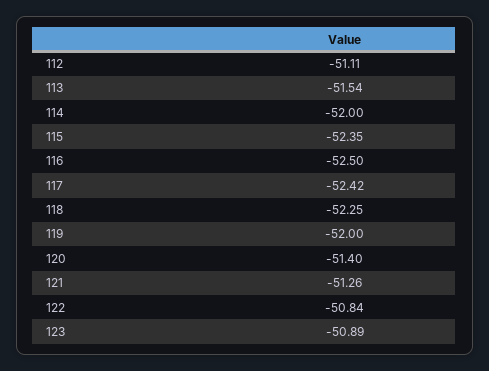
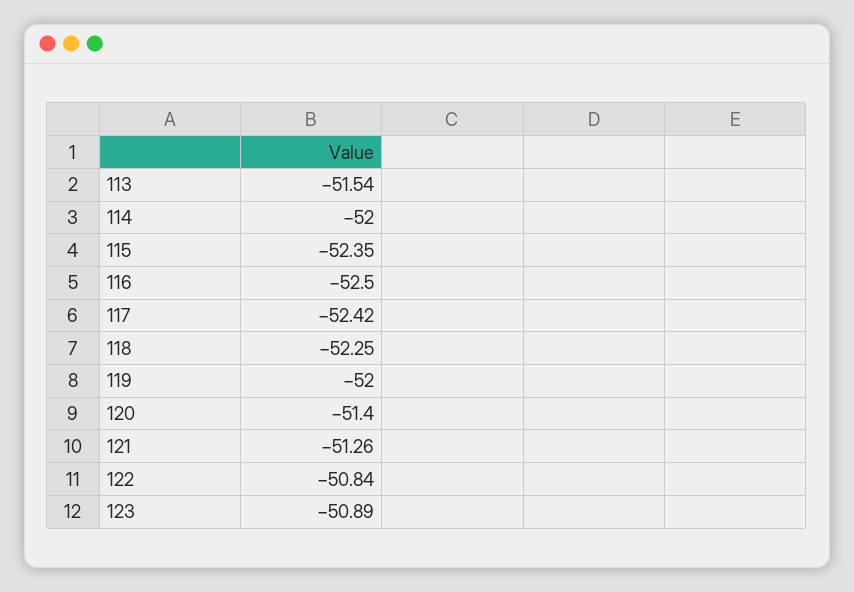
112: -51.11 -> none

